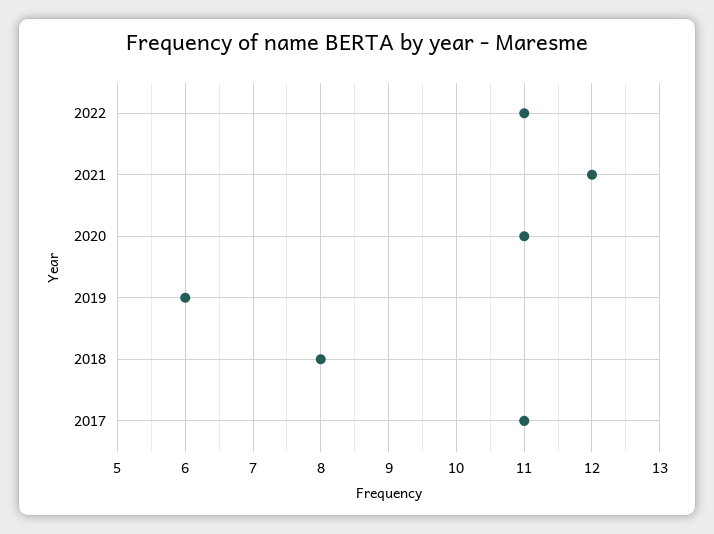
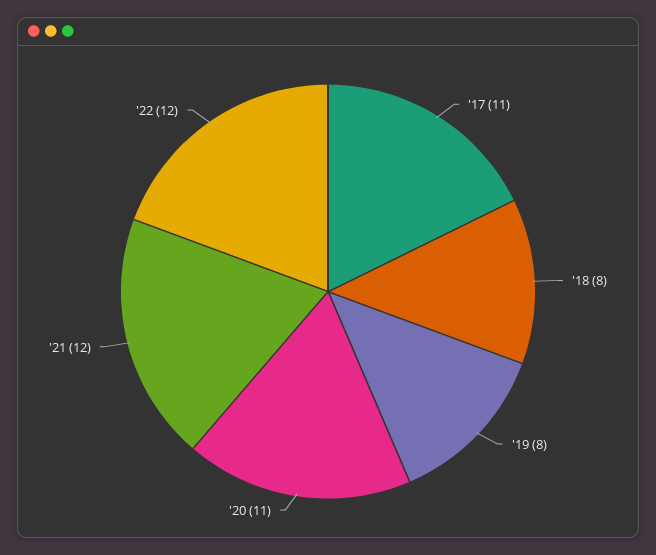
2022: 11 -> 12
2019: 6 -> 8

